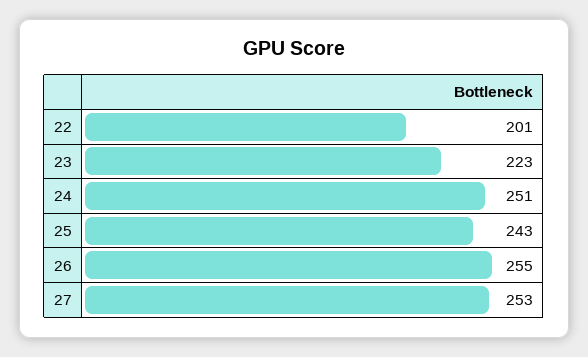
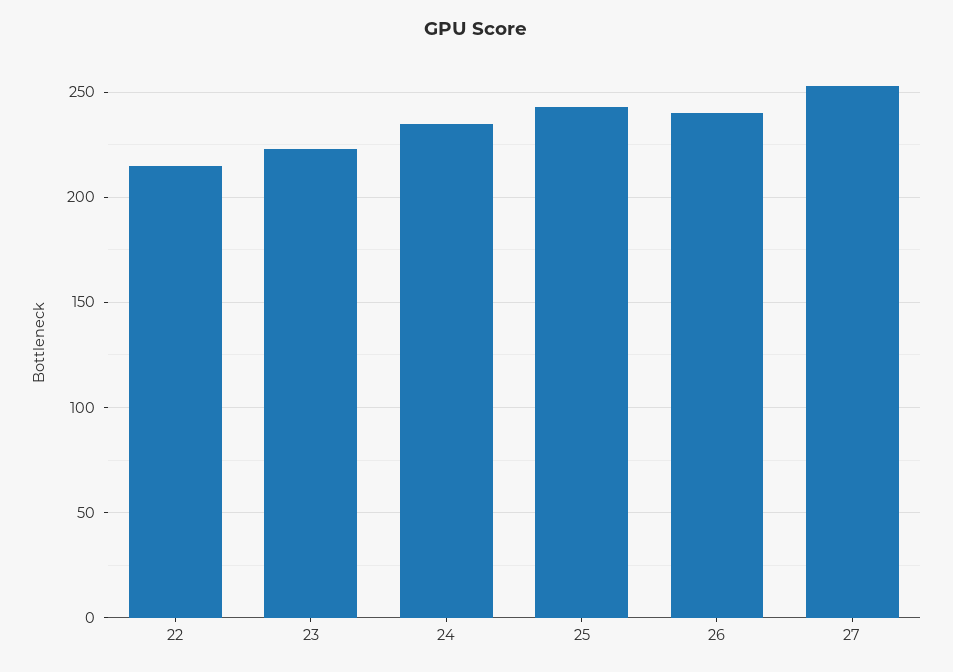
22: 201 -> 215
24: 251 -> 235
26: 255 -> 240

